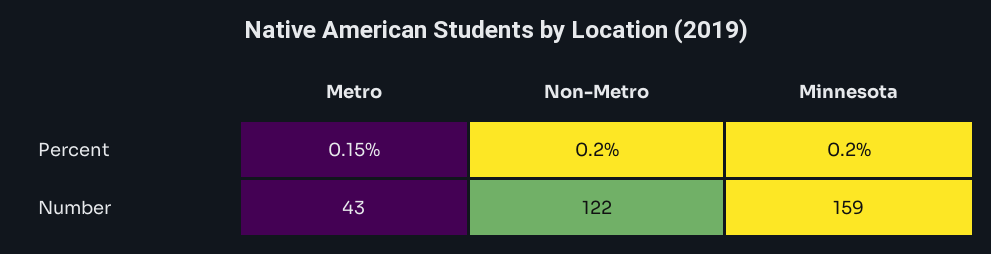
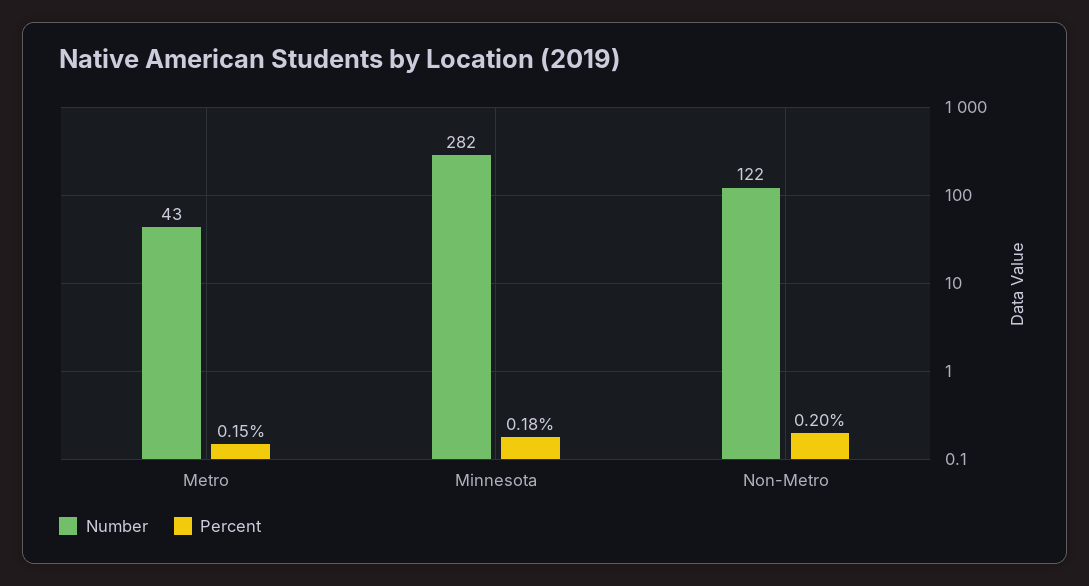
Percent, Minnesota: 0.2 -> 0.18
Number, Minnesota: 159 -> 282

